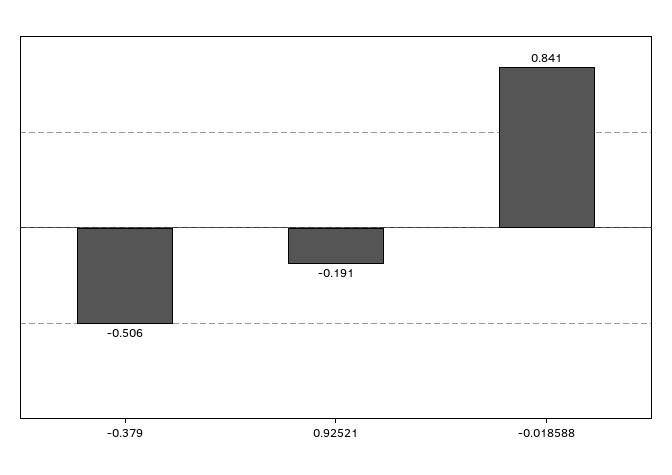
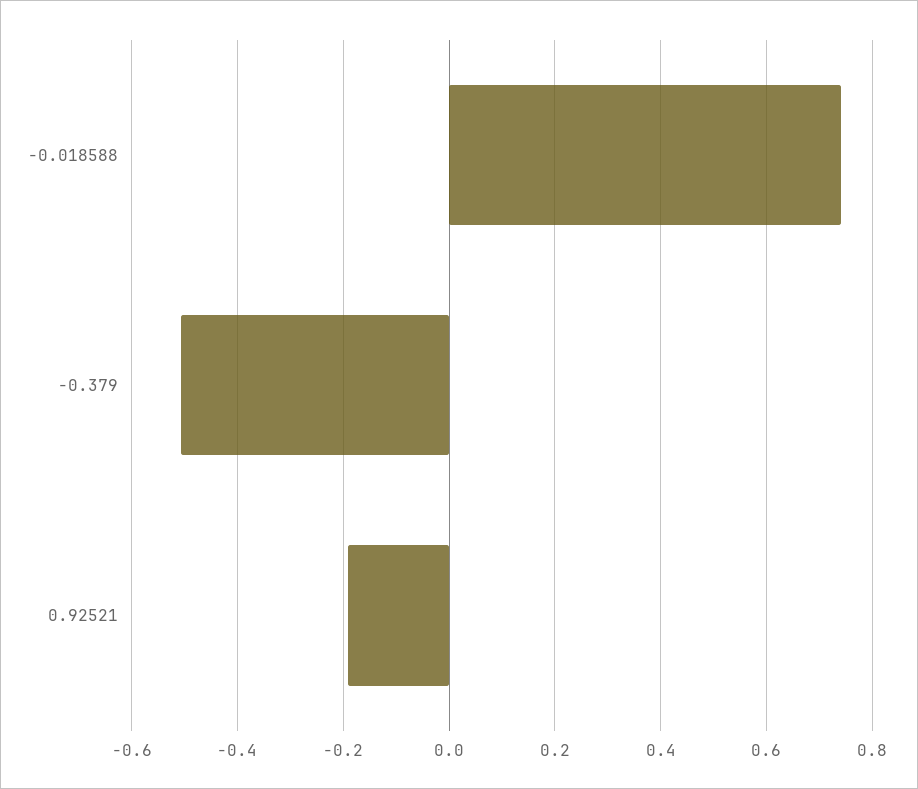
-0.018588: 0.841 -> 0.74

